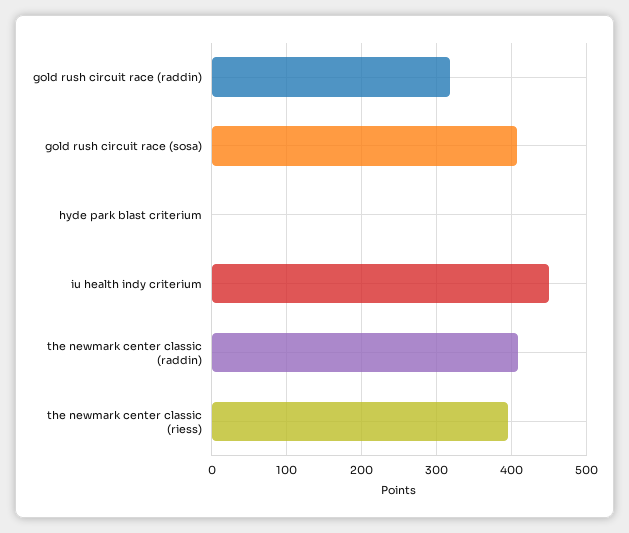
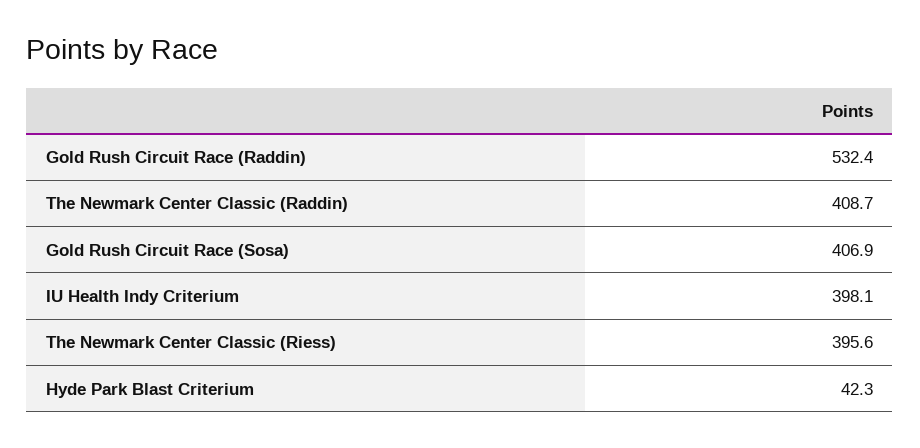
gold rush circuit race (raddin): 320 -> 532.4
hyde park blast criterium: 0 -> 42.3
iu health indy criterium: 450 -> 398.1

